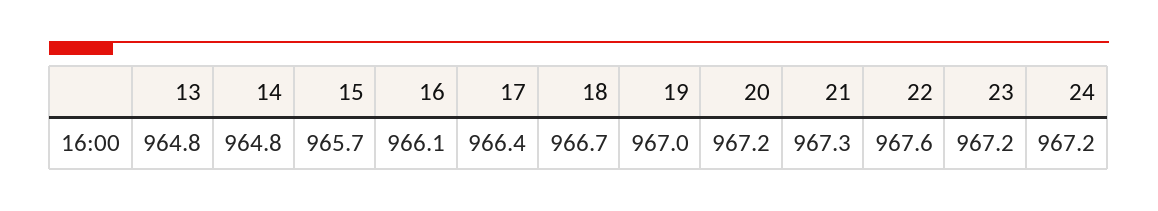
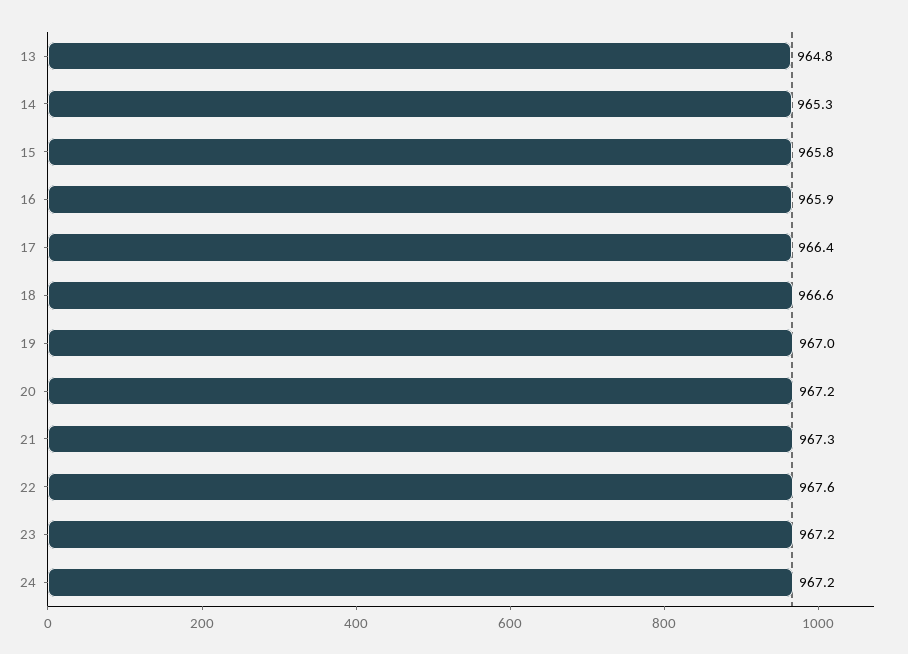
14: 964.8 -> 965.3
15: 965.7 -> 965.8
16: 966.1 -> 965.9
18: 966.7 -> 966.6

